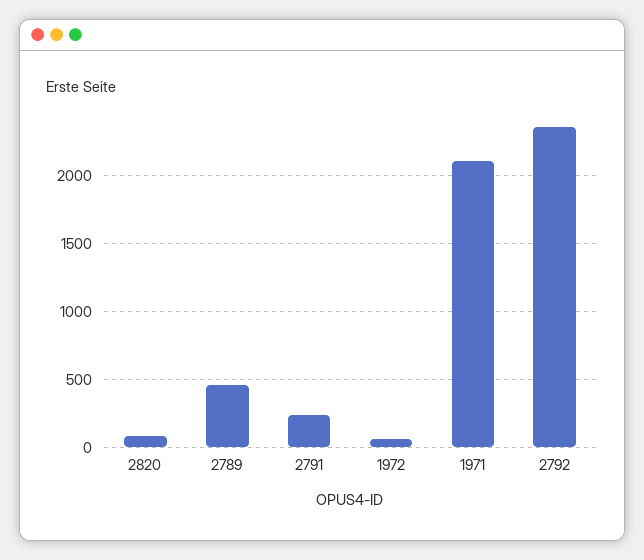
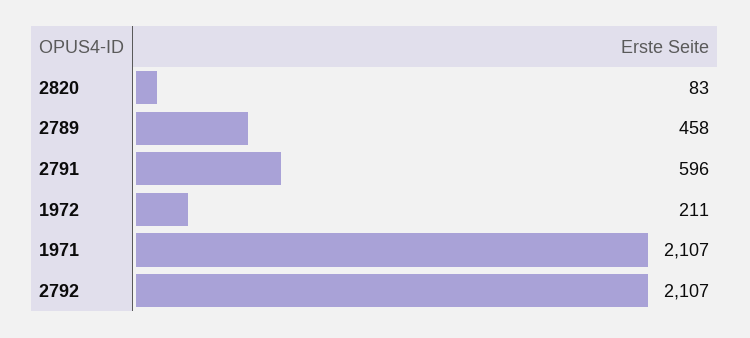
2791: 250 -> 596
1972: 50 -> 211
2792: 2350 -> 2107

